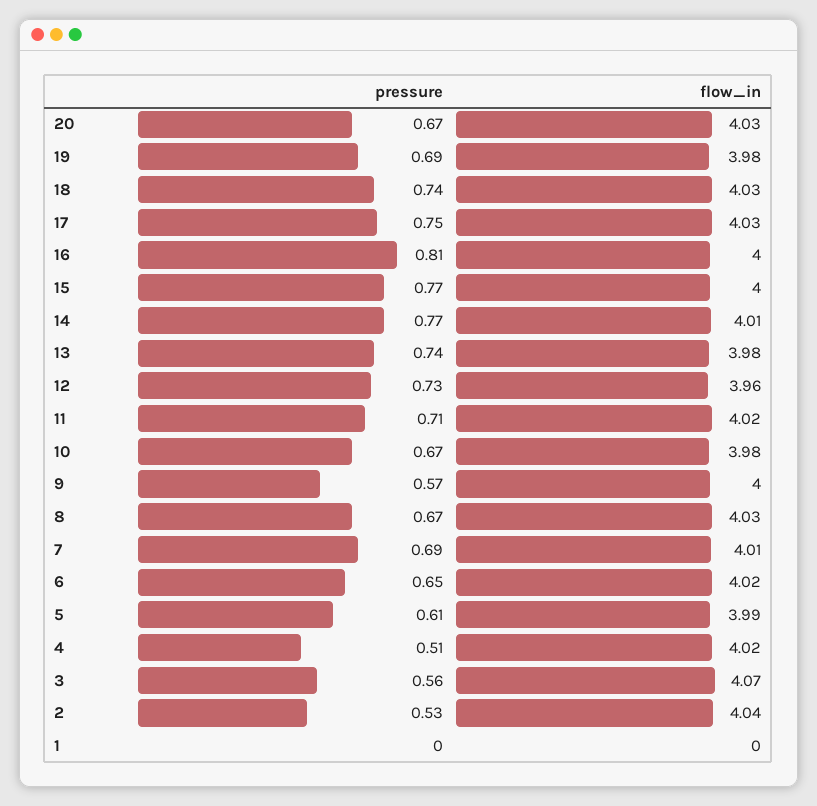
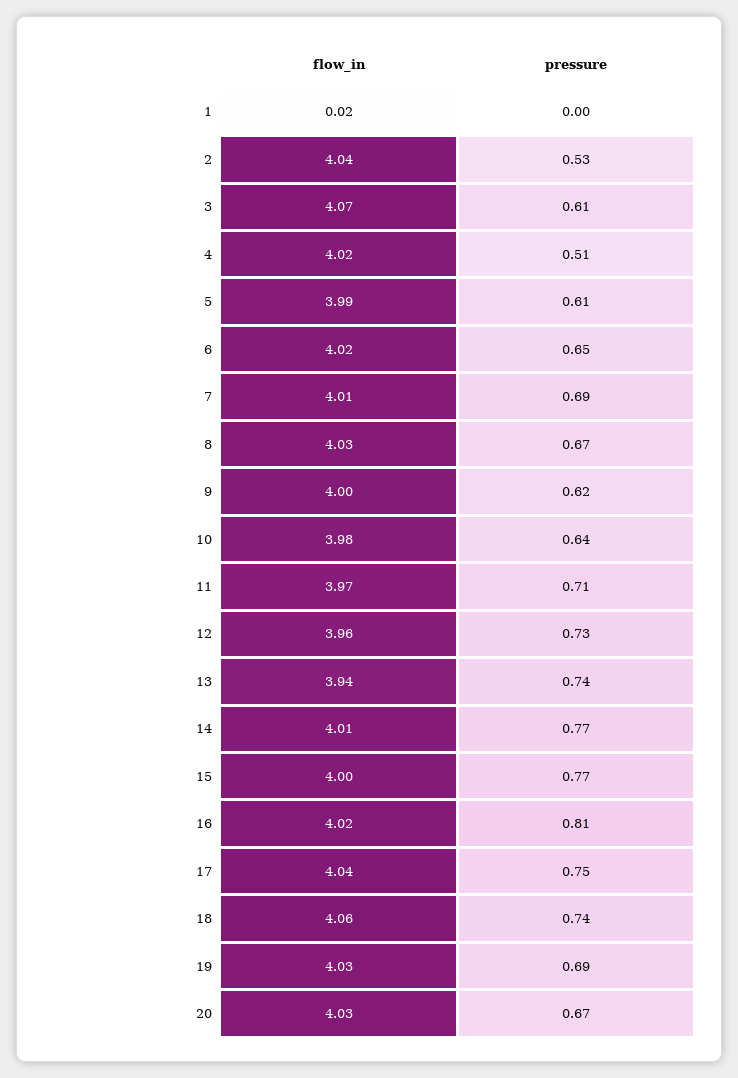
flow_in, 19: 3.98 -> 4.03
flow_in, 18: 4.03 -> 4.06
flow_in, 17: 4.03 -> 4.04
flow_in, 16: 4 -> 4.02
flow_in, 13: 3.98 -> 3.94
flow_in, 11: 4.02 -> 3.97
pressure, 10: 0.67 -> 0.64
pressure, 9: 0.57 -> 0.62
pressure, 3: 0.56 -> 0.61
flow_in, 1: 0 -> 0.02

